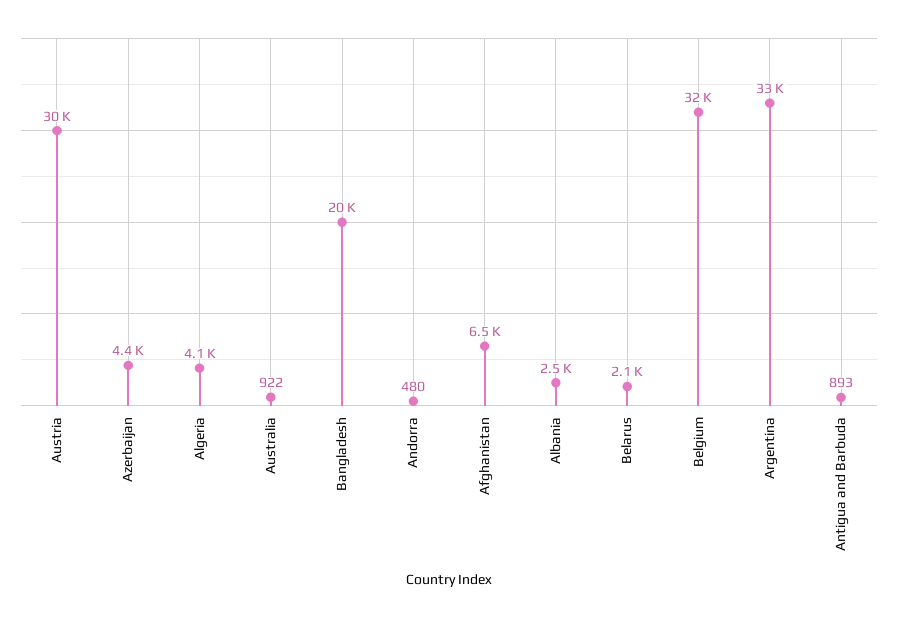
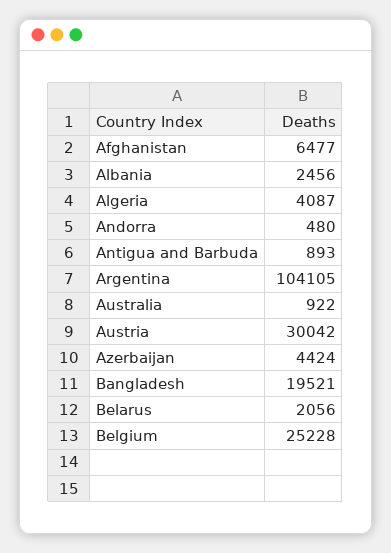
Belgium: 32000 -> 25228
Argentina: 33000 -> 104105

